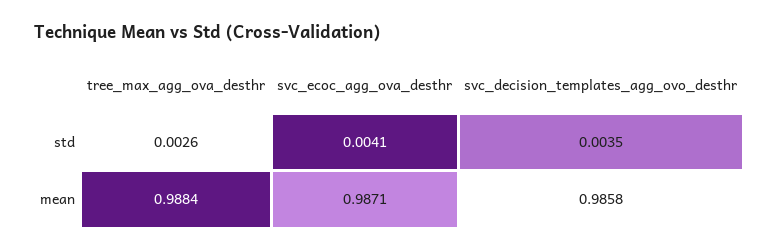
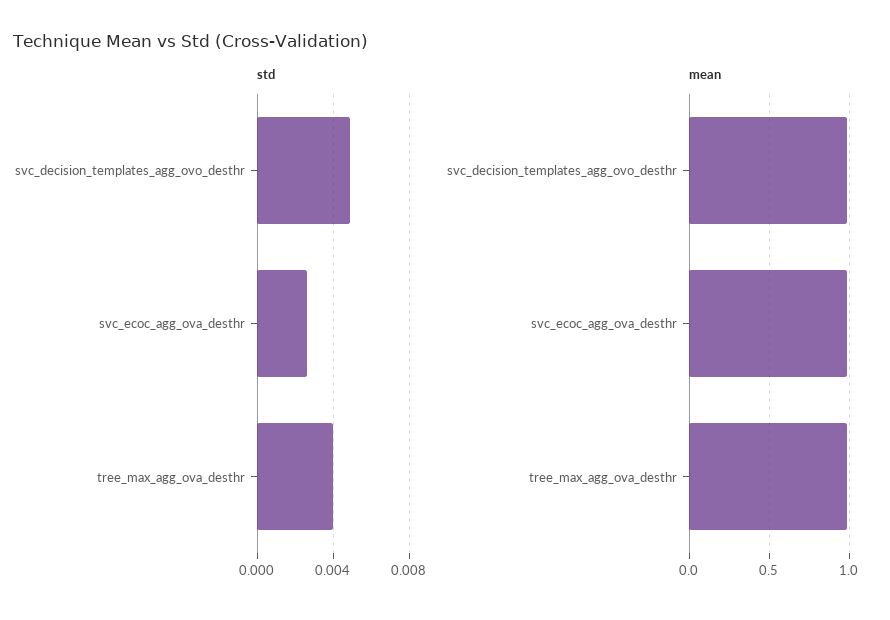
std, tree_max_agg_ova_desthr: 0.0026 -> 0.004
std, svc_ecoc_agg_ova_desthr: 0.0041 -> 0.0025
std, svc_decision_templates_agg_ovo_desthr: 0.0035 -> 0.005

